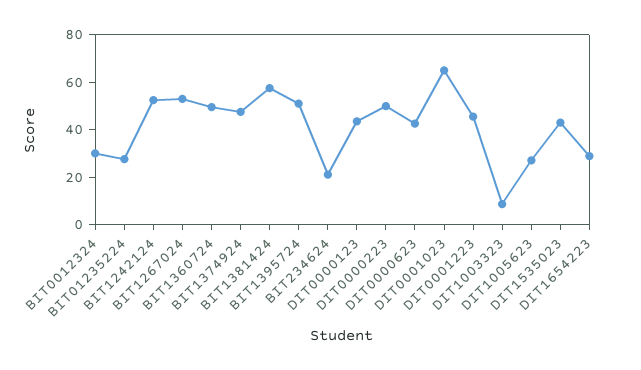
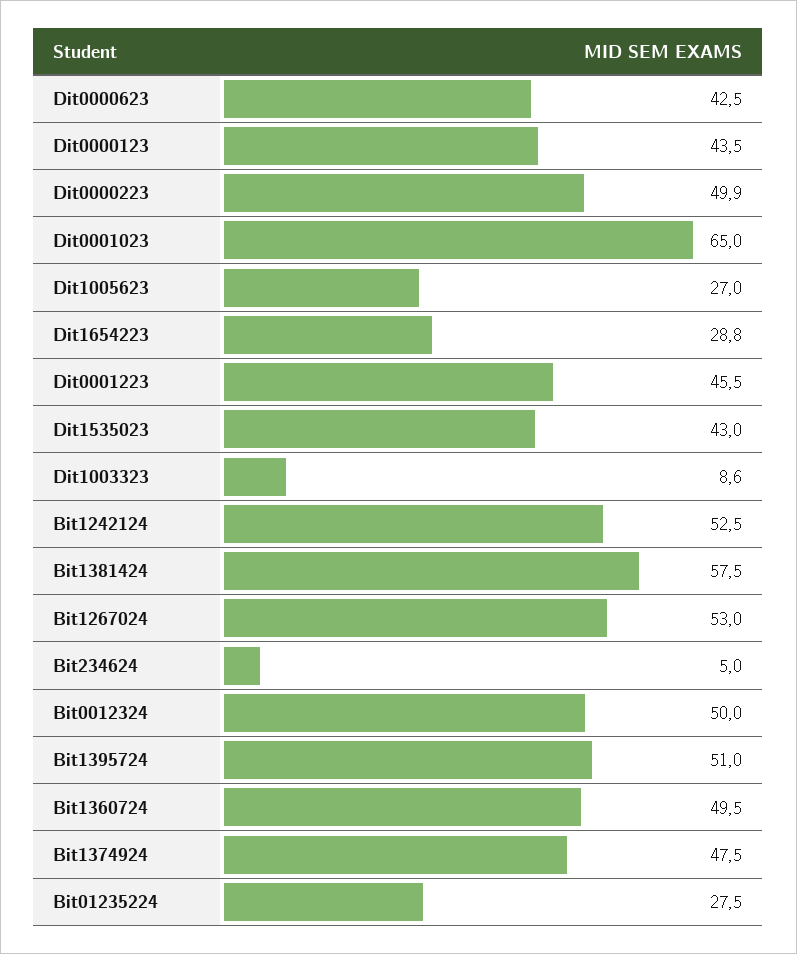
BIT0012324: 30 -> 50
BIT234624: 20 -> 5

